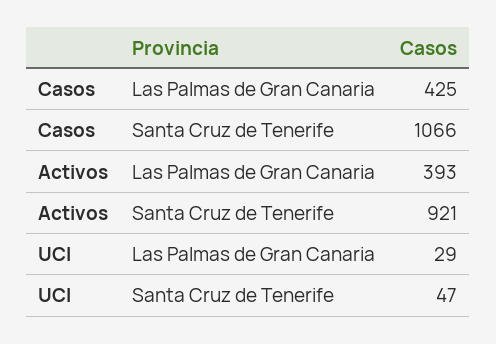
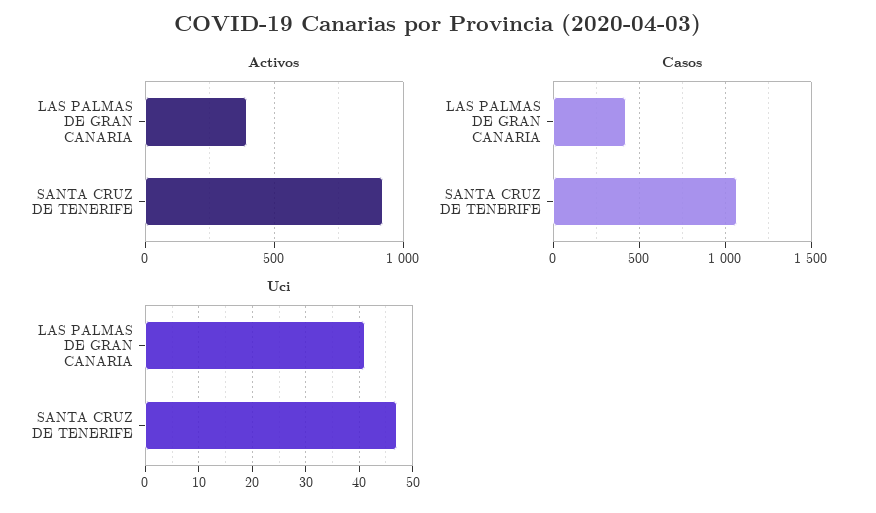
UCI, Las Palmas de Gran Canaria: 29 -> 40

